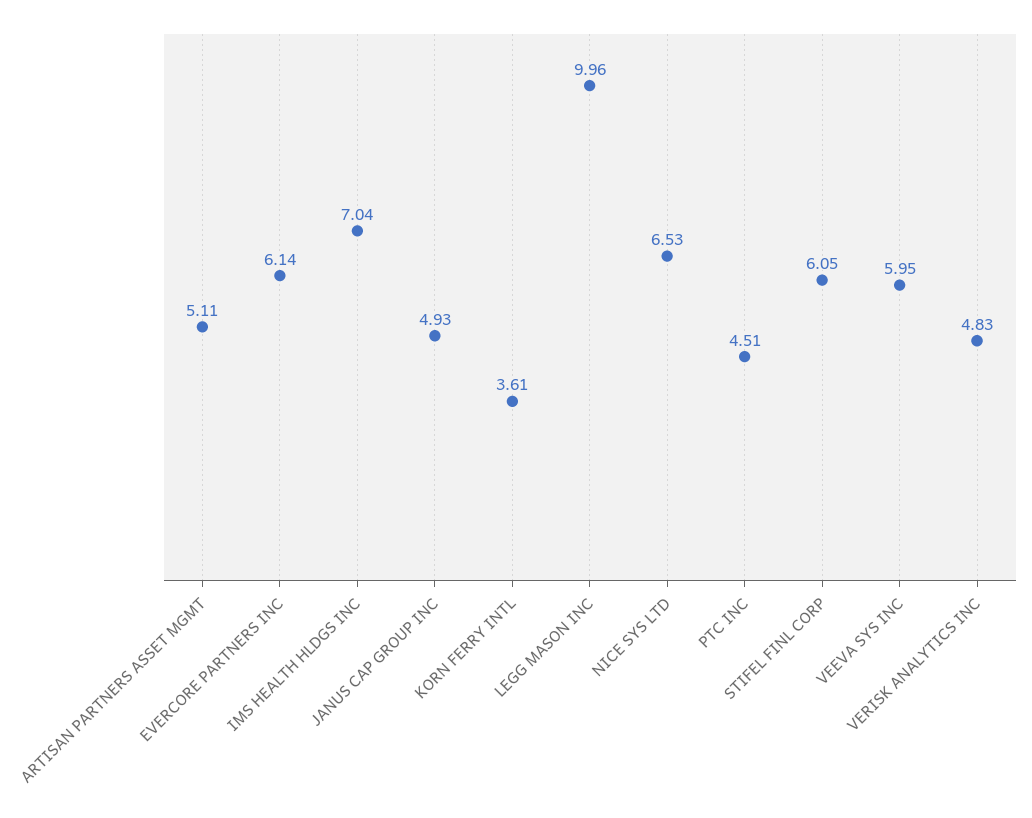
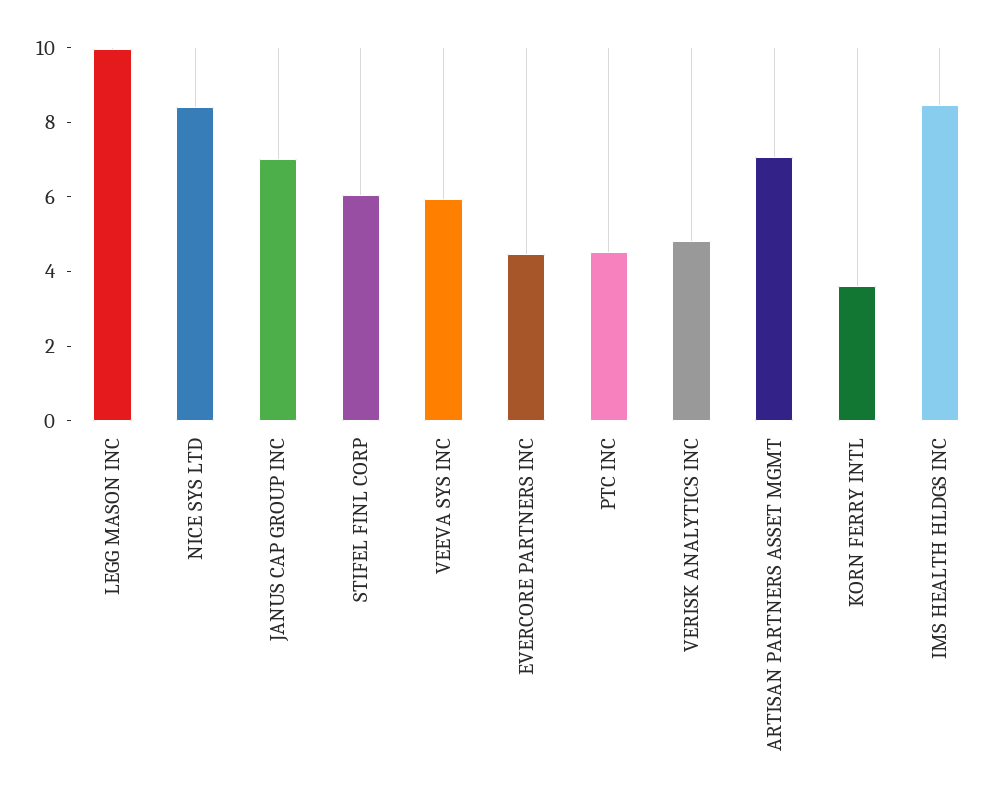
ARTISAN PARTNERS ASSET MGMT: 5.11 -> 7
EVERCORE PARTNERS INC: 6.14 -> 4.5
IMS HEALTH HLDGS INC: 7.04 -> 8.5
JANUS CAP GROUP INC: 4.93 -> 7
NICE SYS LTD: 6.53 -> 8.5

